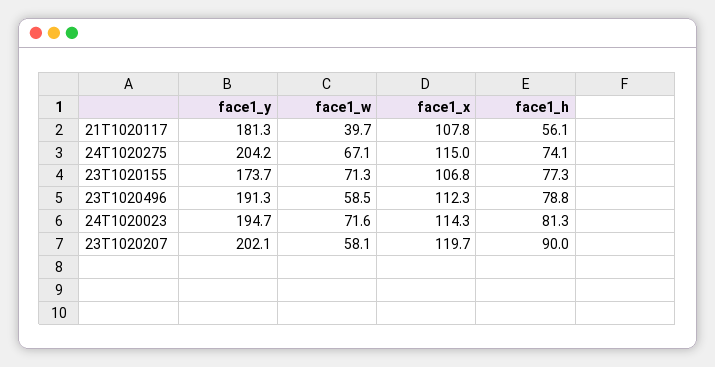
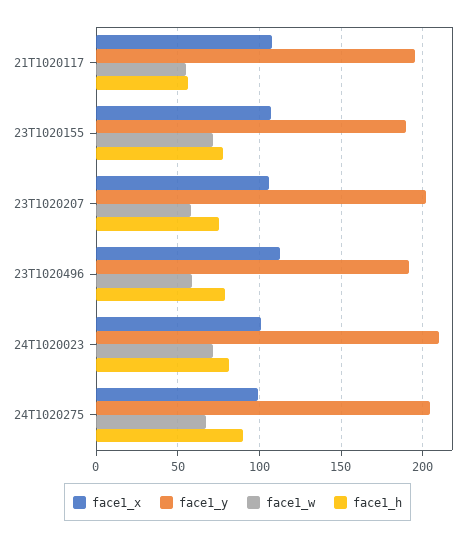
face1_y, 21T1020117: 181.3 -> 195
face1_w, 21T1020117: 39.7 -> 55
face1_x, 24T1020275: 115 -> 100
face1_h, 24T1020275: 74.1 -> 90
face1_y, 23T1020155: 173.7 -> 190
face1_y, 24T1020023: 194.7 -> 210
face1_x, 24T1020023: 114.3 -> 100
face1_x, 23T1020207: 119.7 -> 105
face1_h, 23T1020207: 90 -> 75

